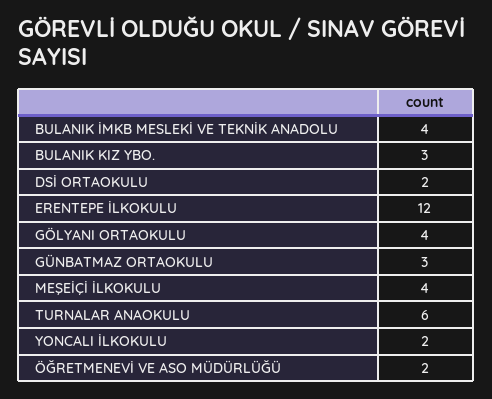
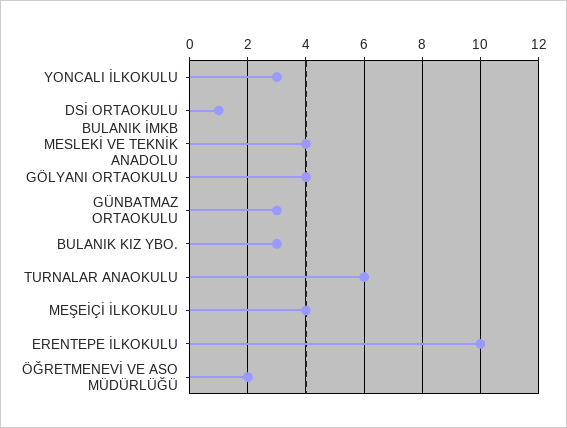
DSİ ORTAOKULU: 2 -> 1
ERENTEPE İLKOKULU: 12 -> 10
YONCALI İLKOKULU: 2 -> 3

